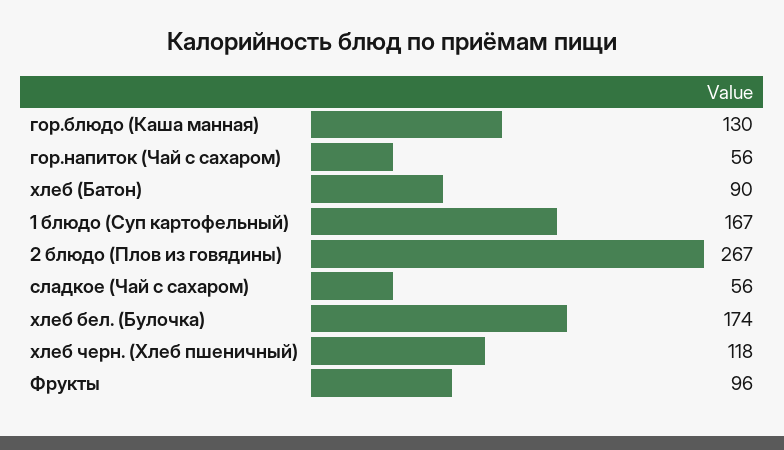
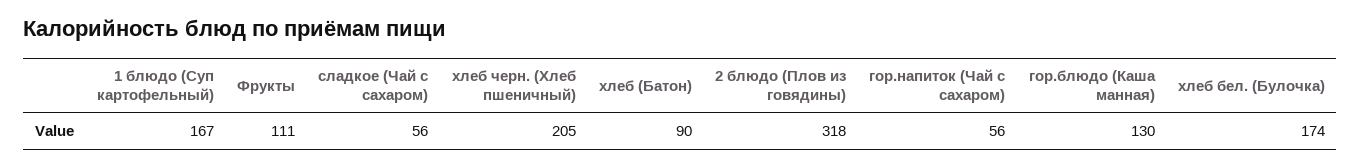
2 блюдо (Плов из говядины): 267 -> 318
хлеб черн. (Хлеб пшеничный): 118 -> 205
Фрукты: 96 -> 111

